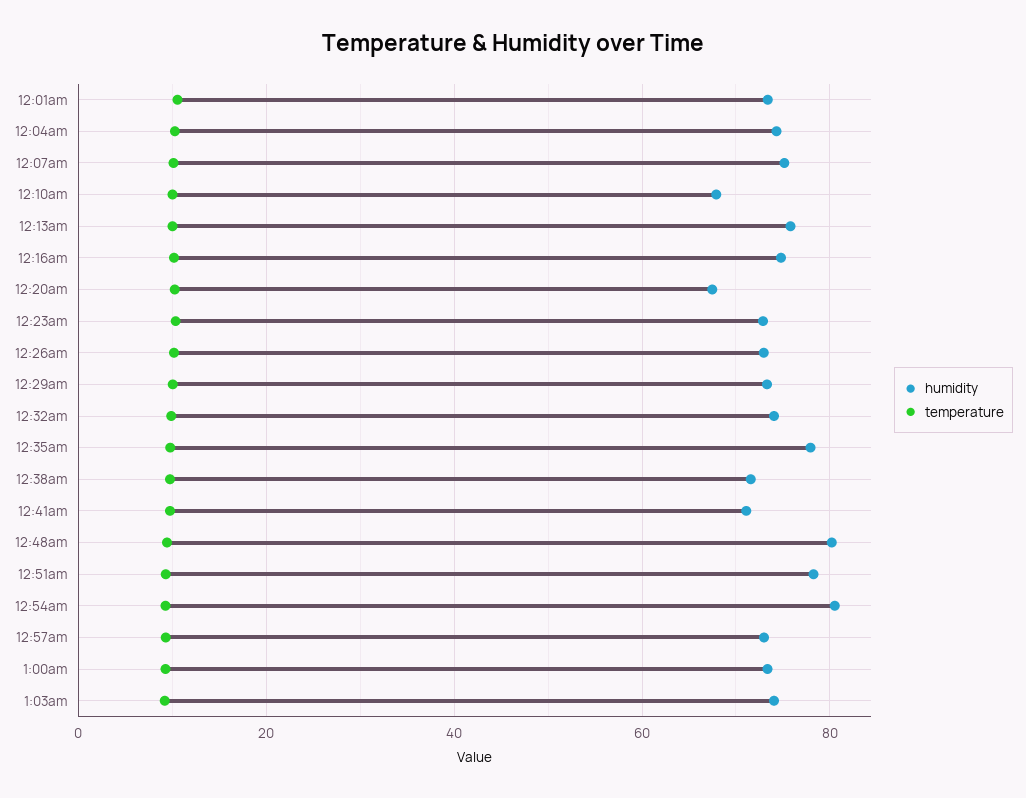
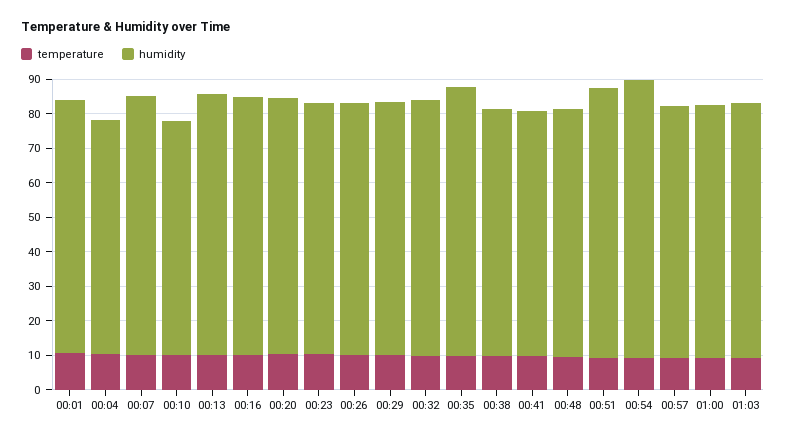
humidity, 12:04am: 74 -> 67.5
humidity, 12:20am: 68 -> 75
humidity, 12:48am: 80 -> 72.5

